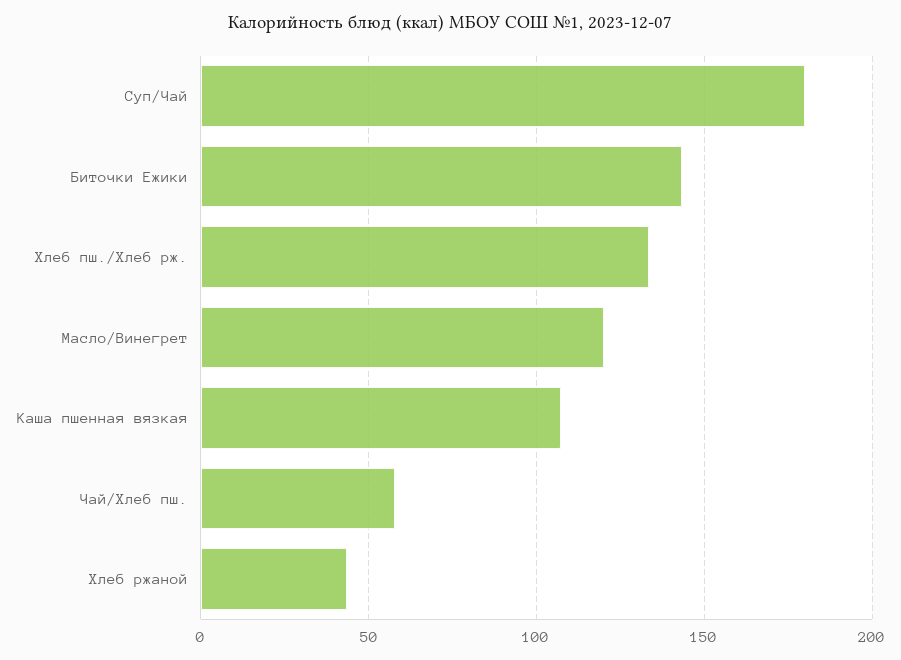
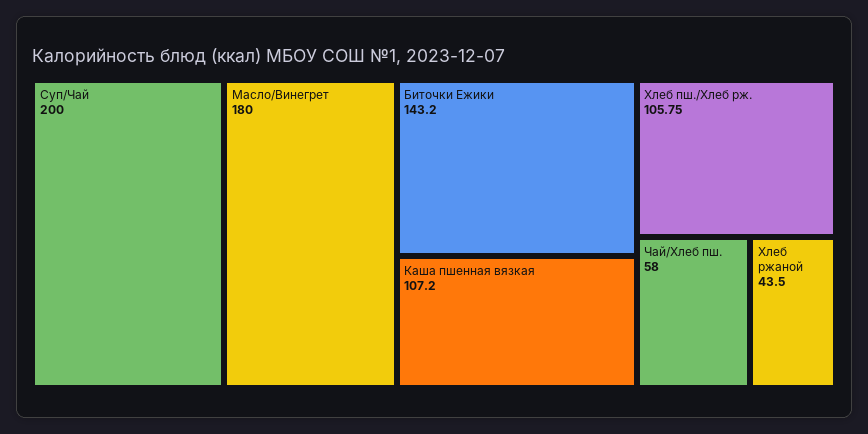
Суп/Чай: 180 -> 200
Хлеб пш./Хлеб рж.: 135 -> 105.75
Масло/Винегрет: 120 -> 180

